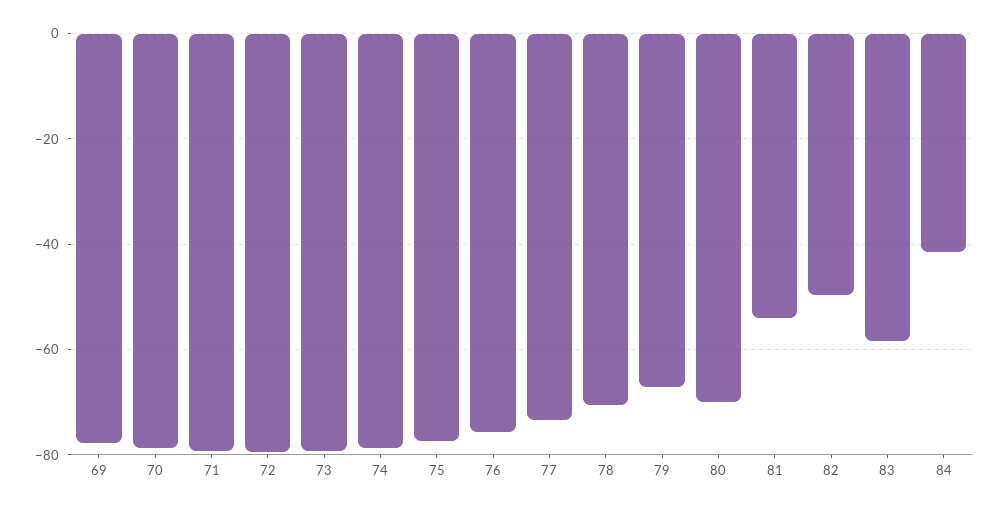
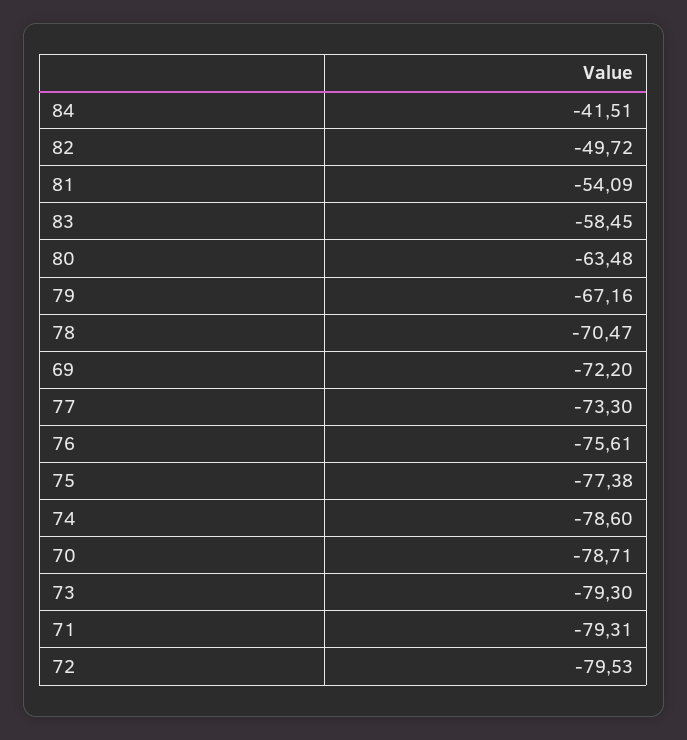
69: -78 -> -72.2
80: -70 -> -63.48

